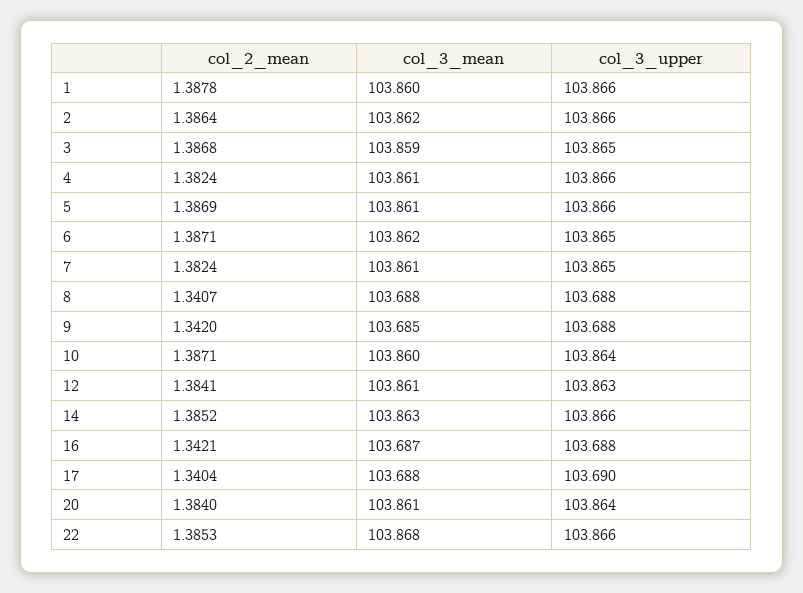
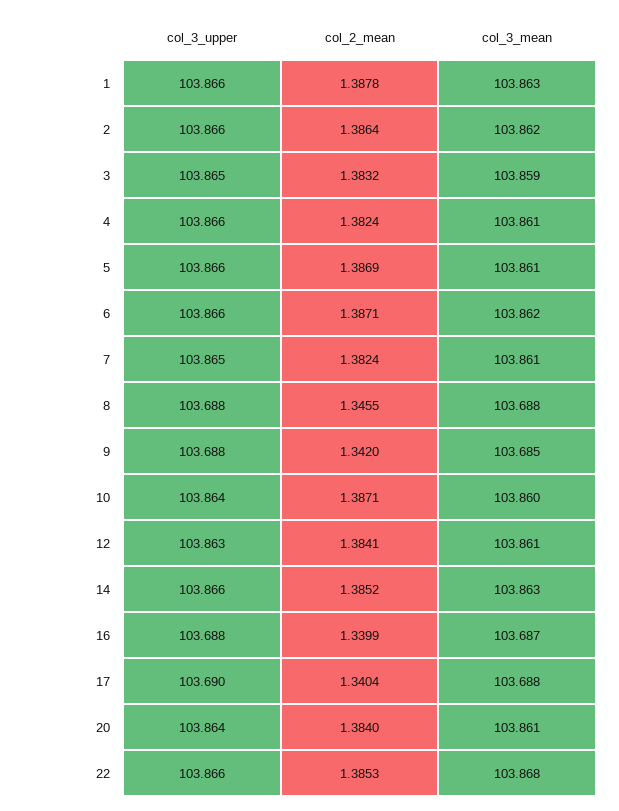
col_3_mean, 1: 103.86 -> 103.863
col_2_mean, 3: 1.3868 -> 1.3832
col_3_upper, 6: 103.865 -> 103.866
col_2_mean, 8: 1.3407 -> 1.3455
col_2_mean, 16: 1.3421 -> 1.3399

